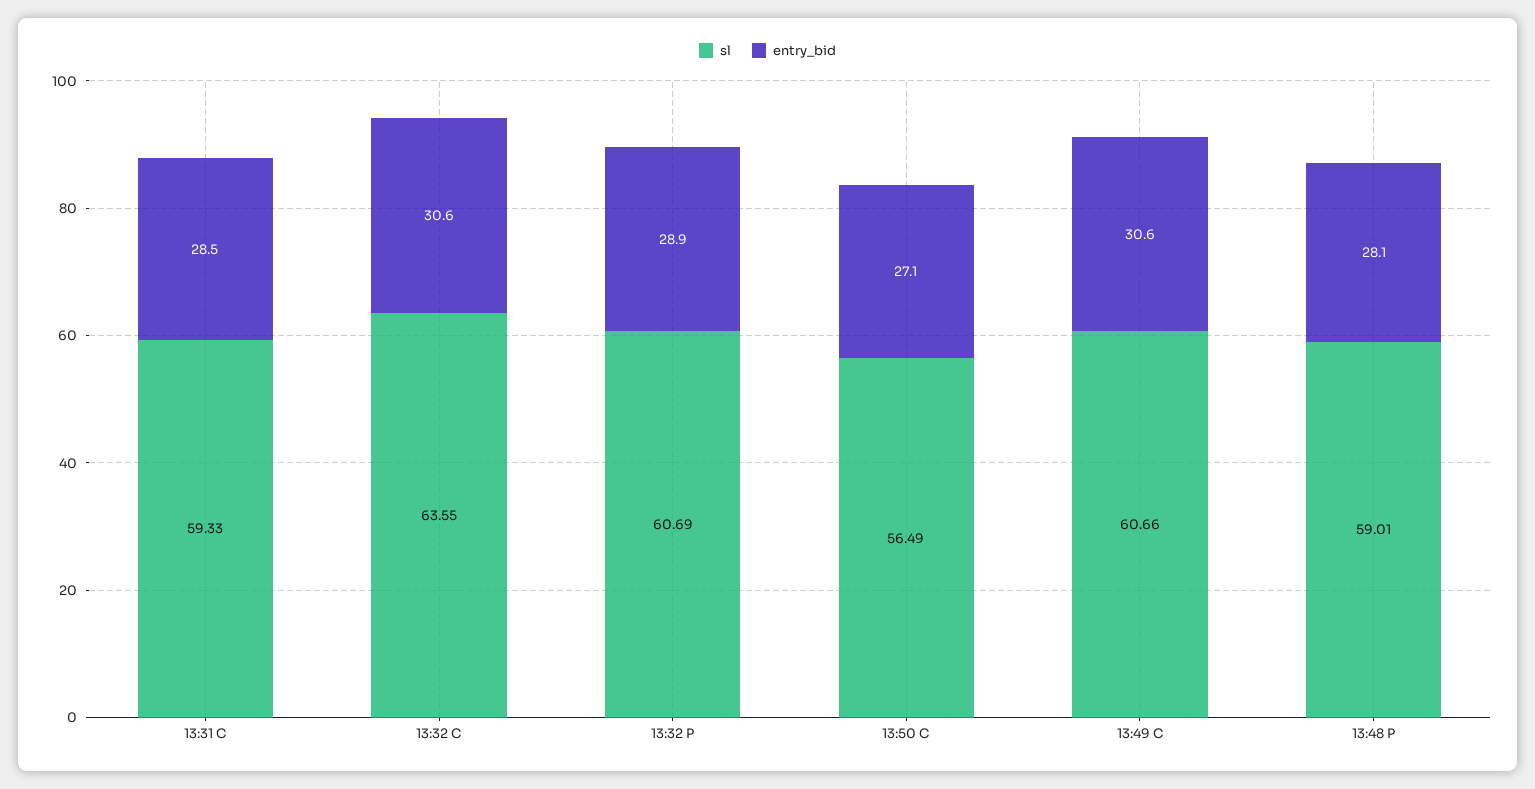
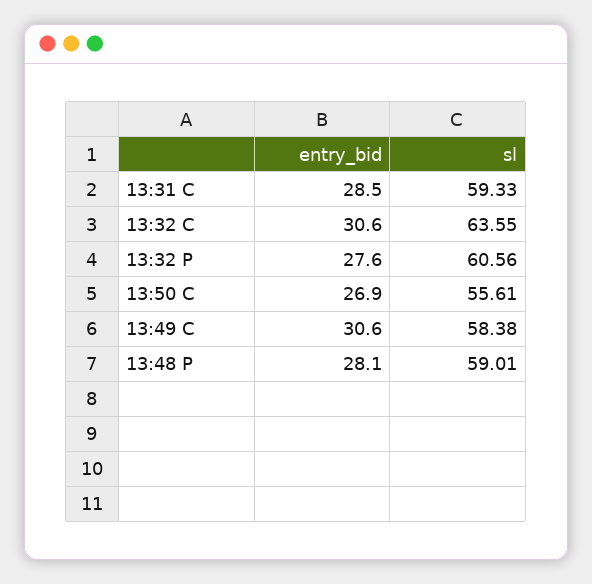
sl, 13:32 P: 60.69 -> 60.56
entry_bid, 13:32 P: 28.9 -> 27.6
sl, 13:50 C: 56.49 -> 55.61
entry_bid, 13:50 C: 27.1 -> 26.9
sl, 13:49 C: 60.66 -> 58.38

